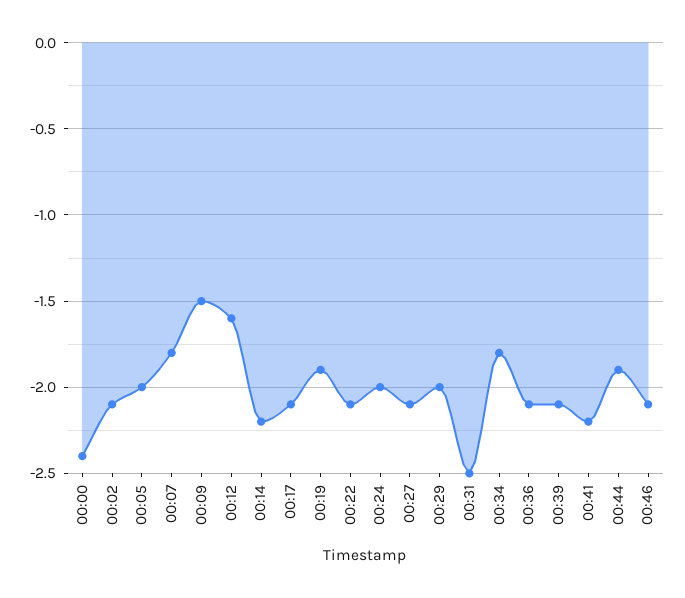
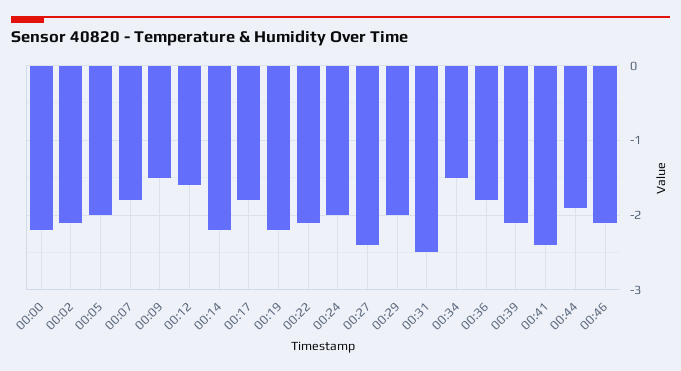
00:00: -2.4 -> -2.2
00:17: -2.1 -> -1.8
00:19: -1.9 -> -2.2
00:27: -2.1 -> -2.4
00:34: -1.8 -> -1.5
00:36: -2.1 -> -1.8
00:41: -2.2 -> -2.4

